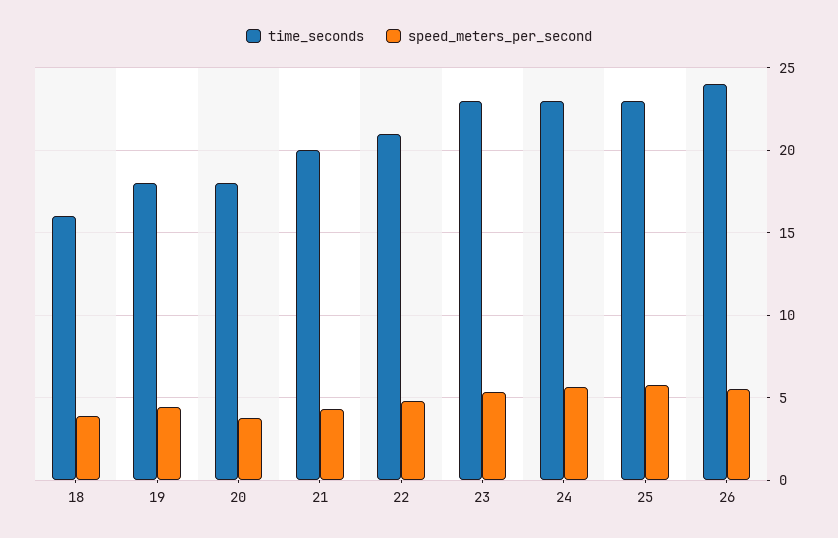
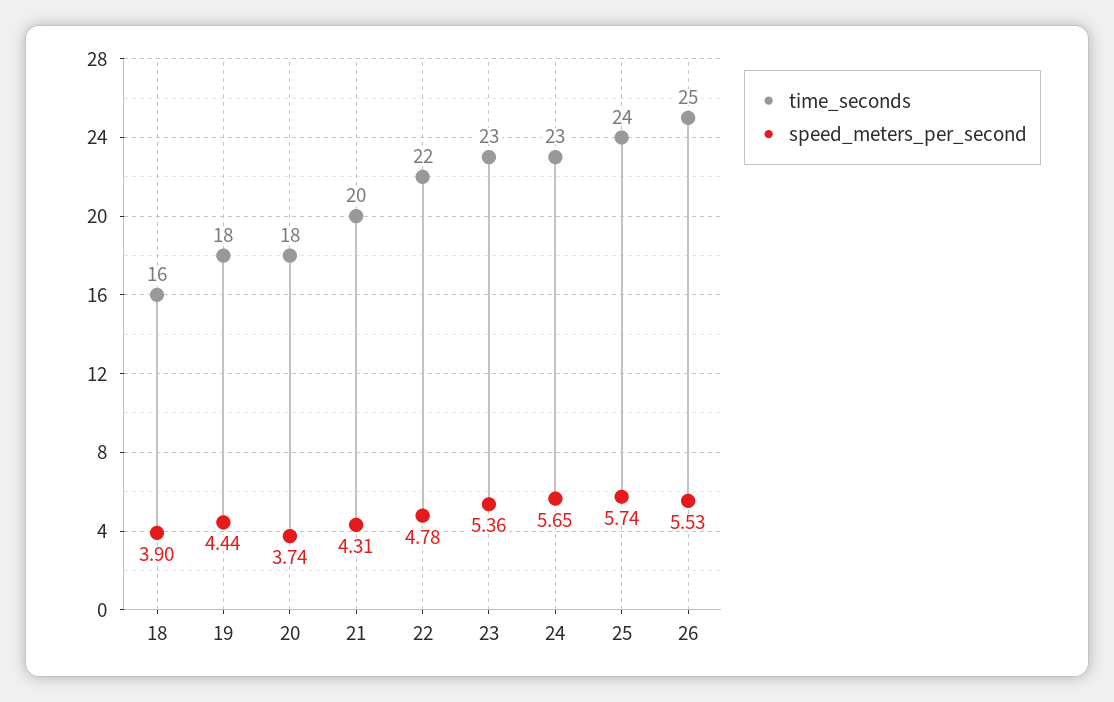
time_seconds, 22: 21 -> 22
time_seconds, 25: 23 -> 24
time_seconds, 26: 24 -> 25

